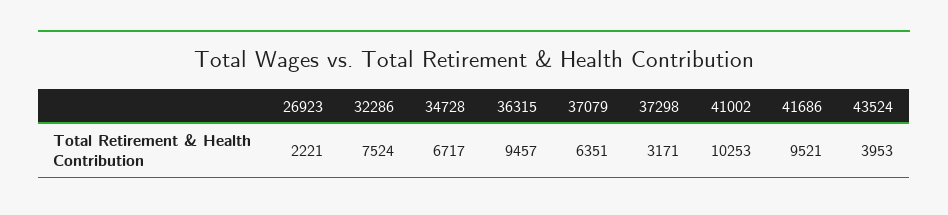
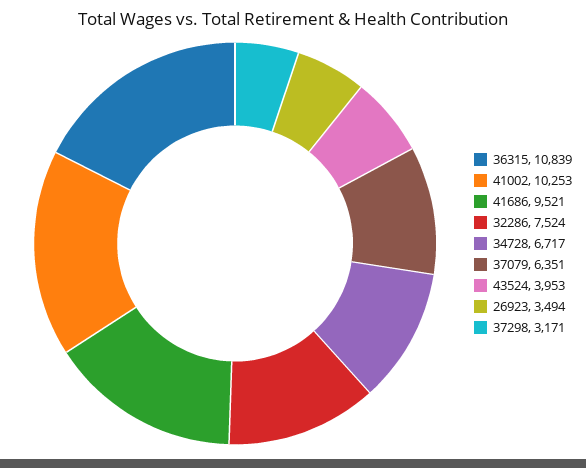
26923: 2221 -> 3494
36315: 9457 -> 10839

